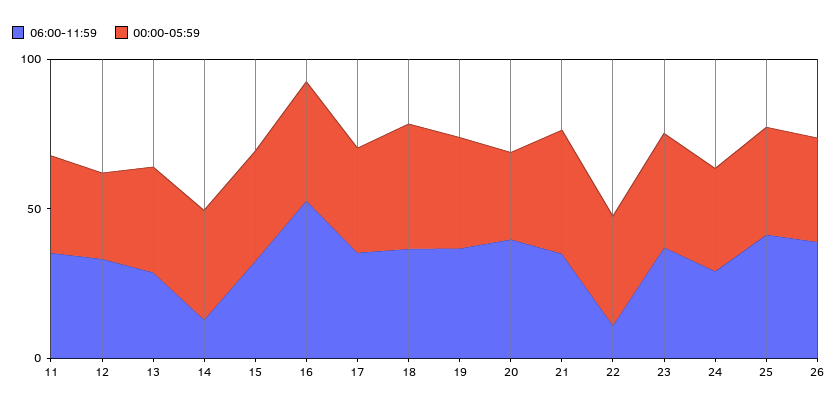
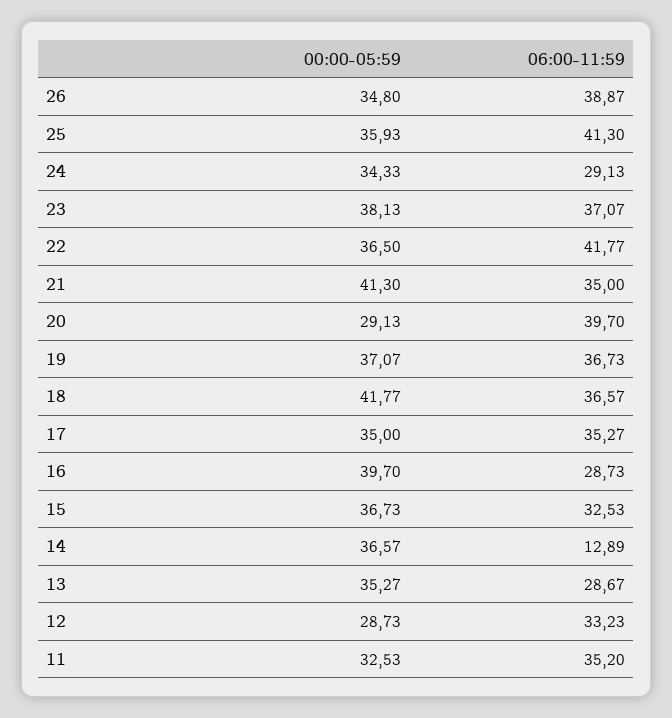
06:00-11:59, 16: 50 -> 28.73
06:00-11:59, 22: 10 -> 41.77

